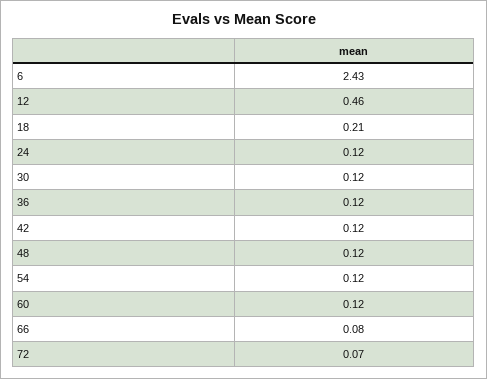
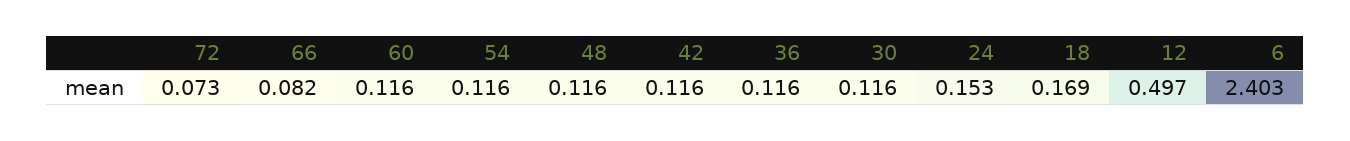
6: 2.43 -> 2.403
12: 0.46 -> 0.497
18: 0.21 -> 0.169
24: 0.12 -> 0.153

